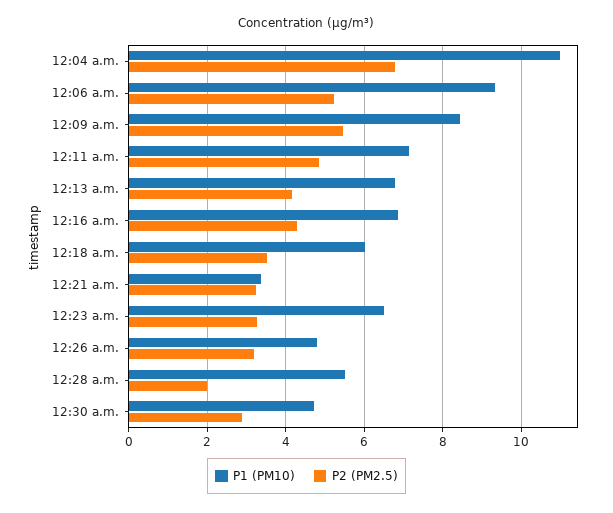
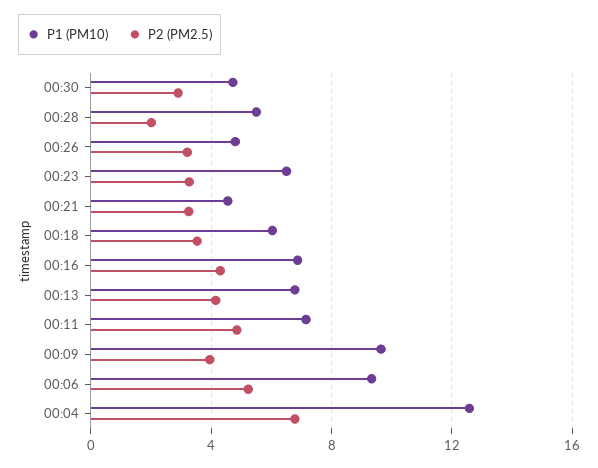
P1 (PM10), 12:04 a.m.: 11 -> 12.5
P1 (PM10), 12:09 a.m.: 8.4 -> 9.5
P2 (PM2.5), 12:09 a.m.: 5.4 -> 4
P1 (PM10), 12:21 a.m.: 3.4 -> 4.5

